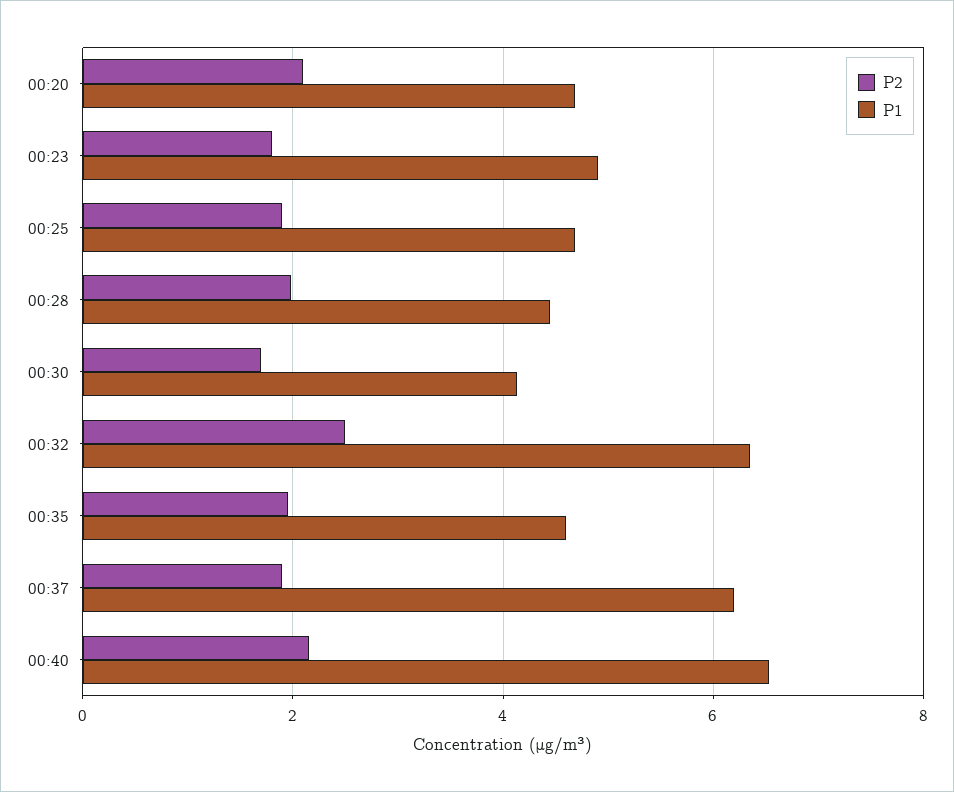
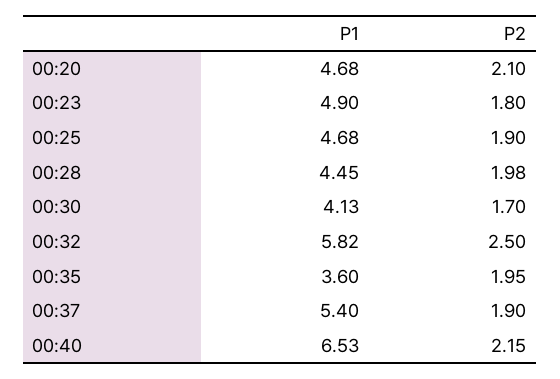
P1, 00:32: 6.4 -> 5.82
P1, 00:35: 4.6 -> 3.6
P1, 00:37: 6.2 -> 5.4

